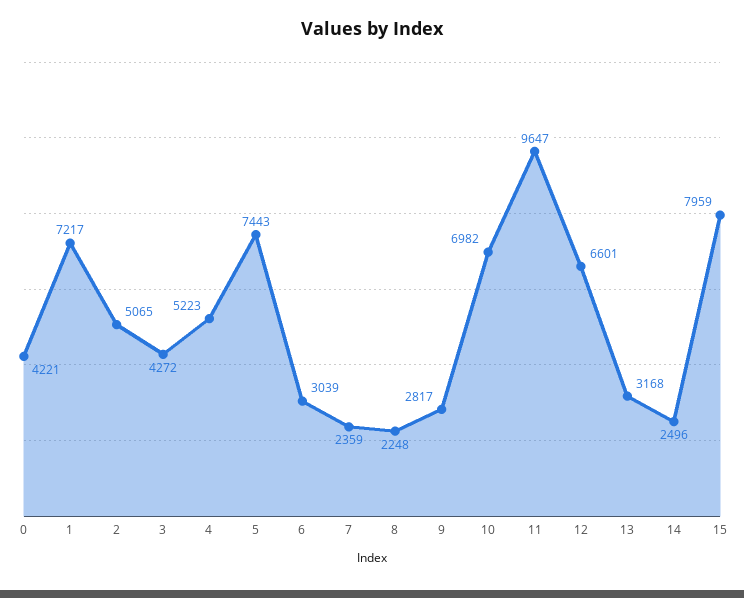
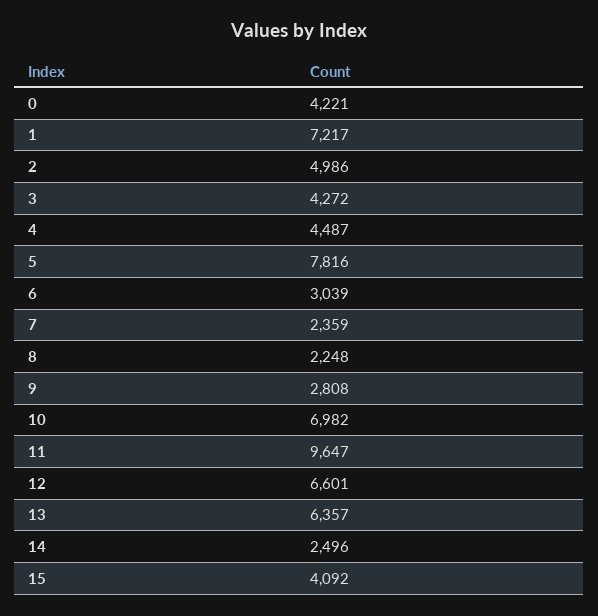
2: 5065 -> 4986
4: 5223 -> 4487
5: 7443 -> 7816
9: 2817 -> 2808
13: 3168 -> 6357
15: 7959 -> 4092

